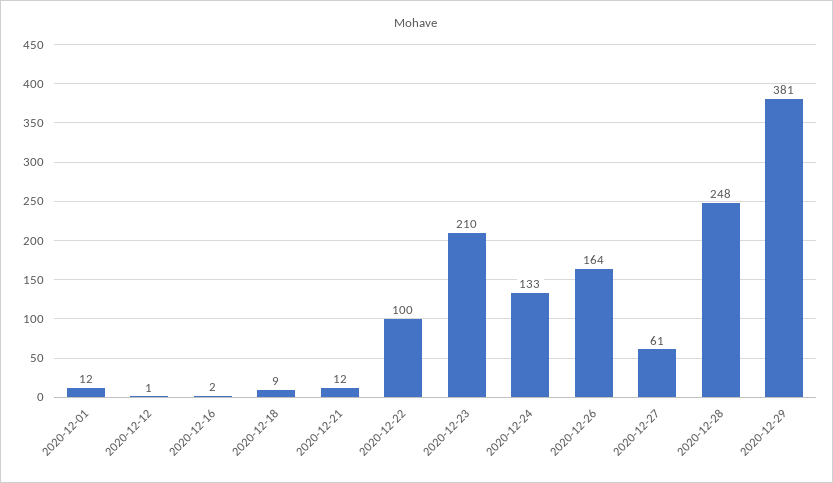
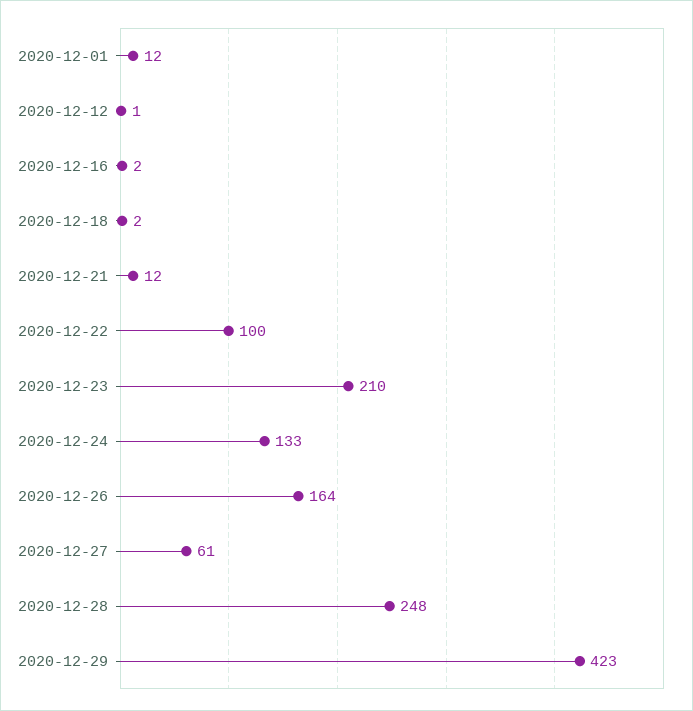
2020-12-18: 9 -> 2
2020-12-29: 381 -> 423

